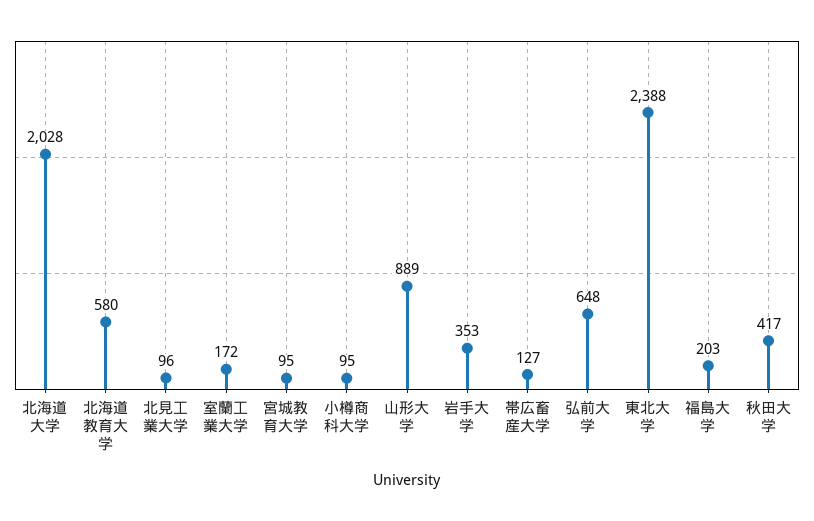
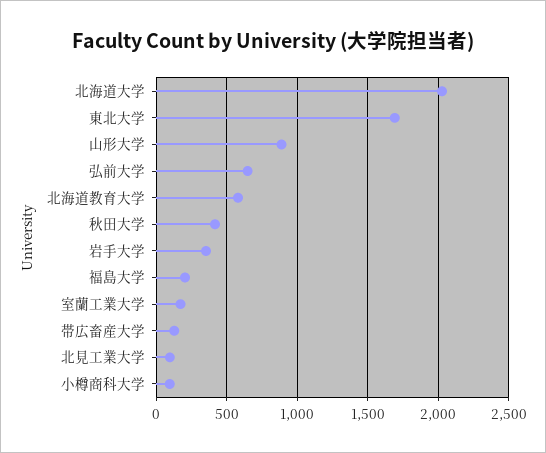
宮城教育大学: 95 -> none
東北大学: 2388 -> 1700

